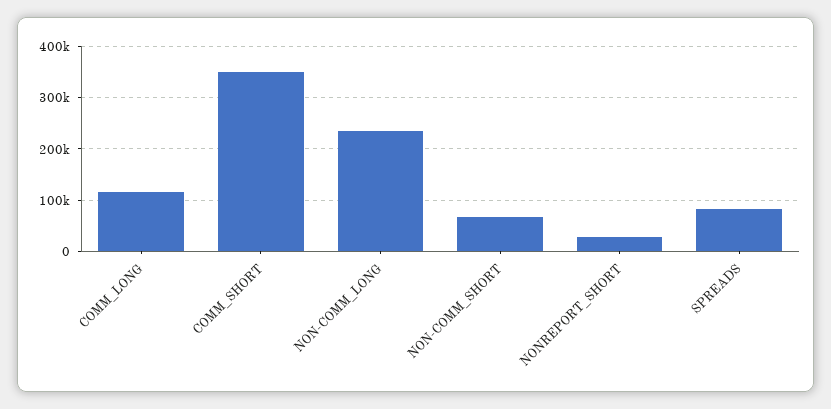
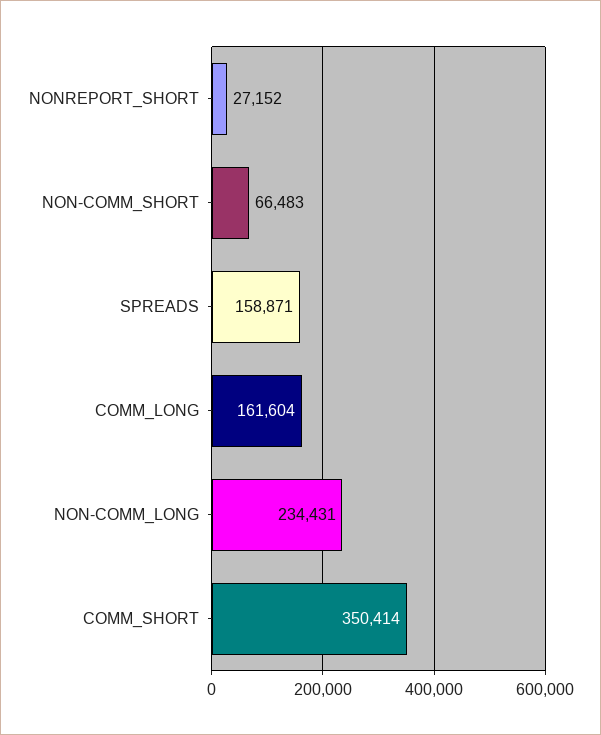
COMM_LONG: 120000 -> 161604
SPREADS: 80000 -> 158871

